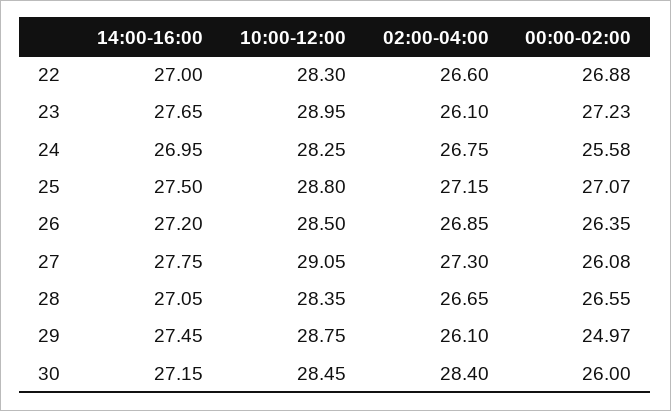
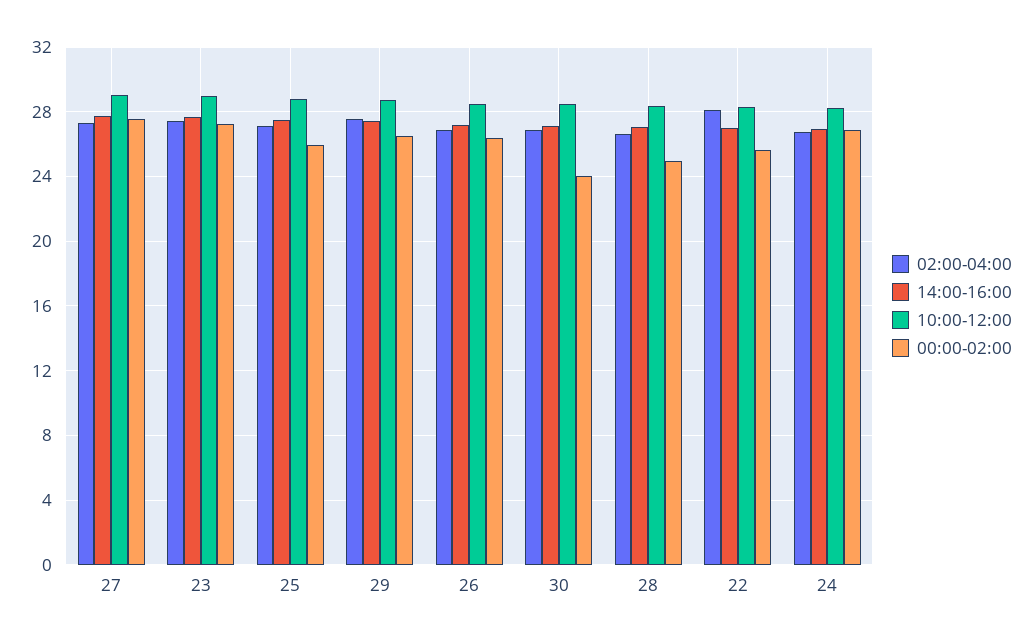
02:00-04:00, 22: 26.6 -> 28
00:00-02:00, 22: 26.88 -> 25.5
02:00-04:00, 23: 26.1 -> 27.5
00:00-02:00, 24: 25.58 -> 27
00:00-02:00, 25: 27.07 -> 26
00:00-02:00, 27: 26.08 -> 27.5
00:00-02:00, 28: 26.55 -> 25
02:00-04:00, 29: 26.1 -> 27.5
00:00-02:00, 29: 24.97 -> 26.5
02:00-04:00, 30: 28.4 -> 27
00:00-02:00, 30: 26 -> 24

